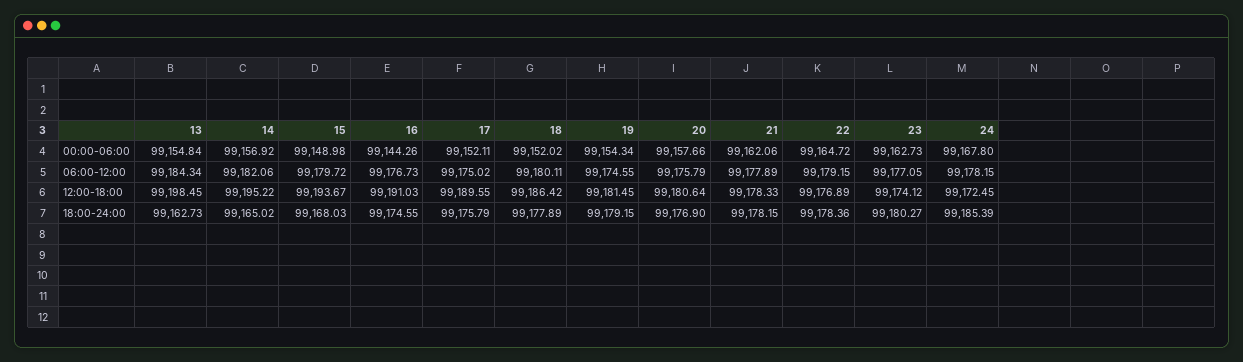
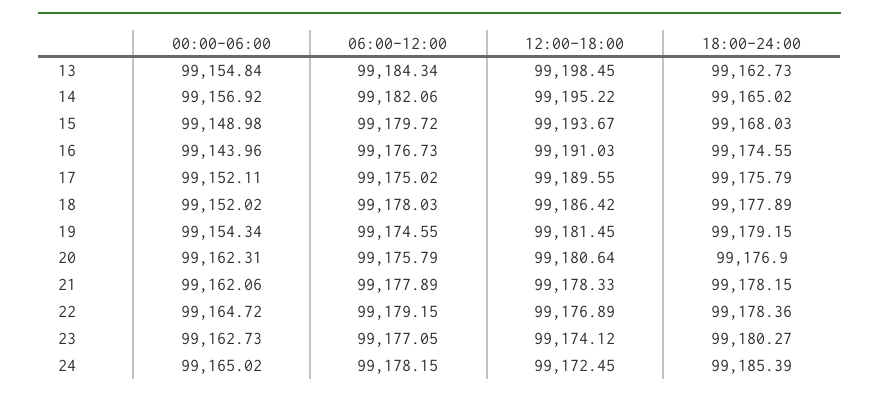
16, 00:00-06:00: 99144.26 -> 99143.96
20, 00:00-06:00: 99157.66 -> 99162.31
24, 00:00-06:00: 99167.8 -> 99165.02
18, 06:00-12:00: 99180.11 -> 99178.03

